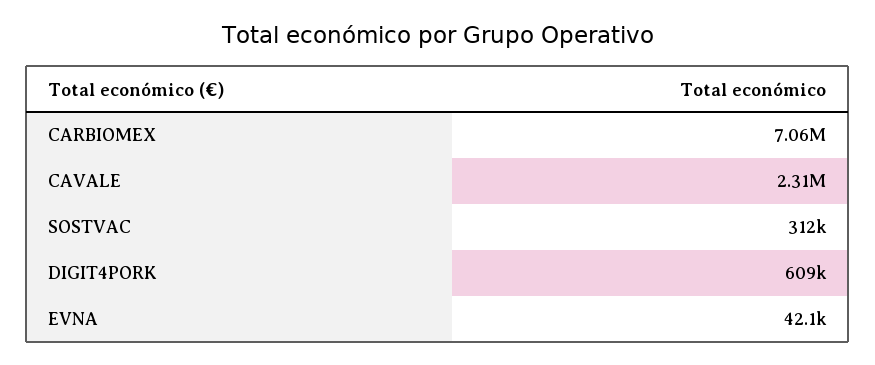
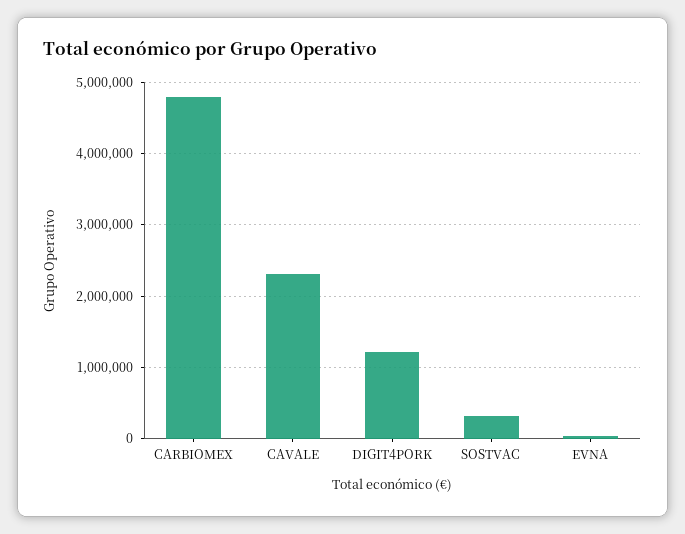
CARBIOMEX: 7060000 -> 4800000
DIGIT4PORK: 609000 -> 1200000

